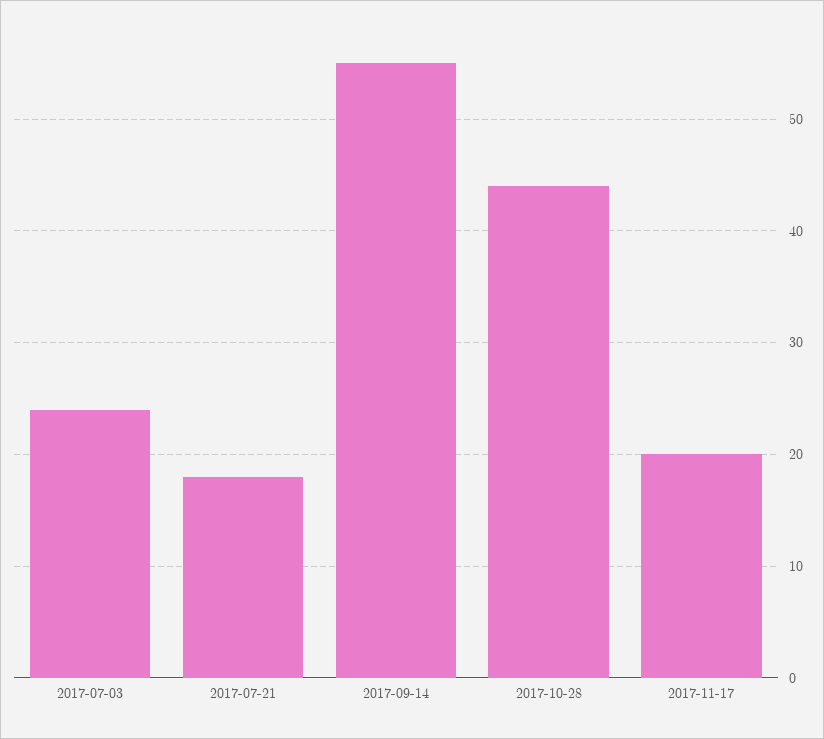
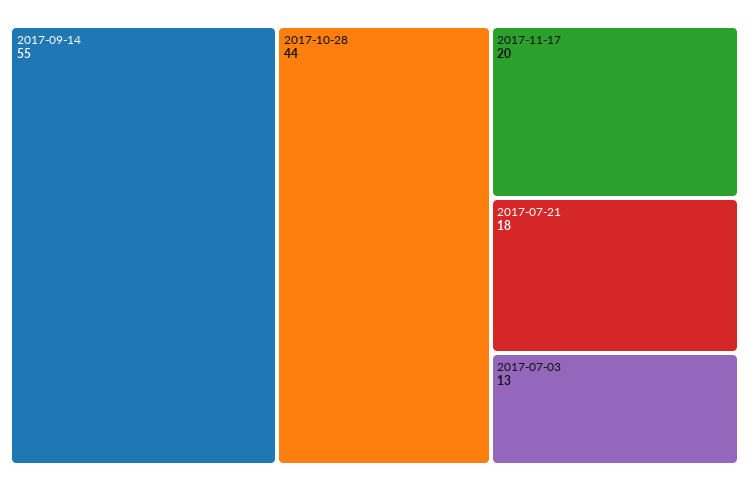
2017-07-03: 24 -> 13

